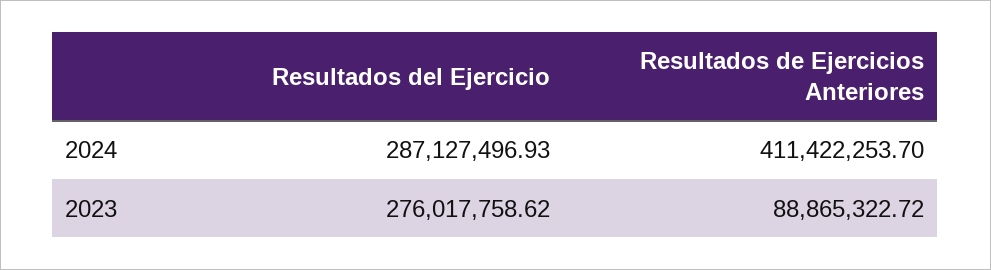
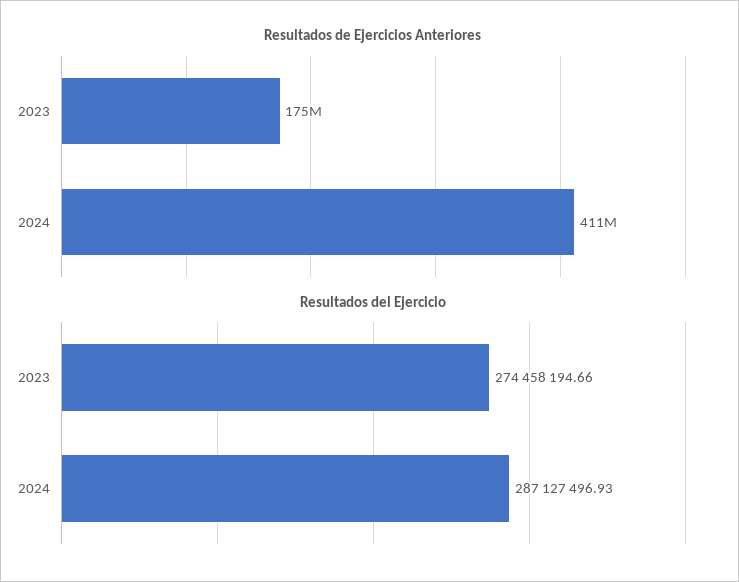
Resultados del Ejercicio, 2023: 276017758.62 -> 274458194.66
Resultados de Ejercicios Anteriores, 2023: 88865322.72 -> 175000000

